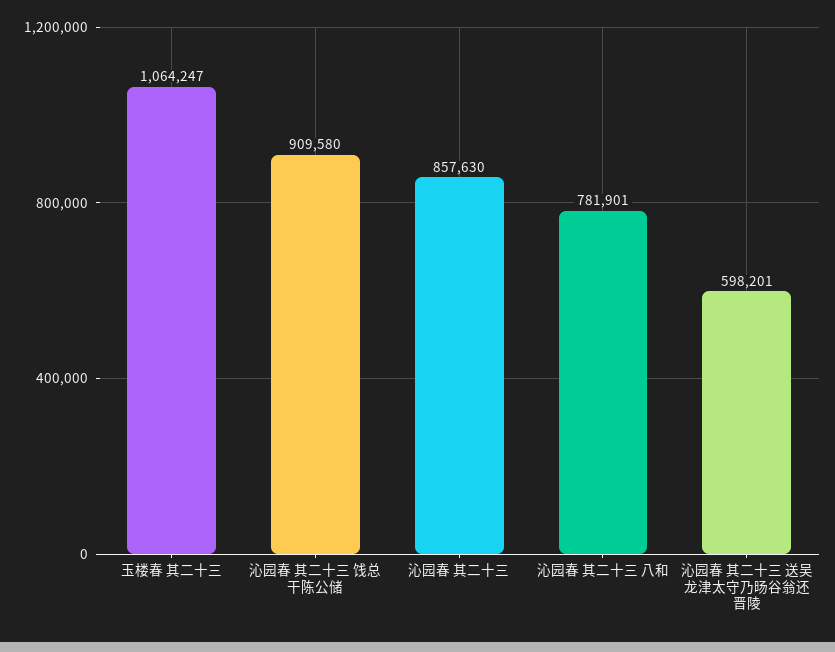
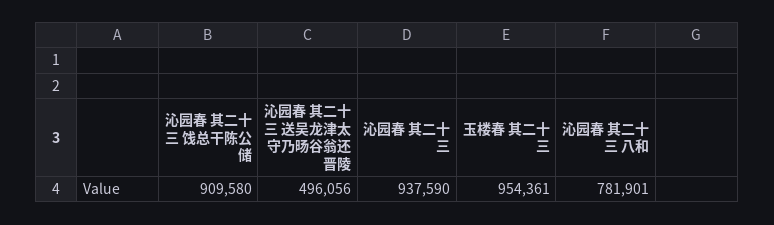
玉楼春 其二十三: 1064247 -> 954361
沁园春 其二十三: 857630 -> 937590
沁园春 其二十三 送吴龙津太守乃旸谷翁还晋陵: 598201 -> 496056

